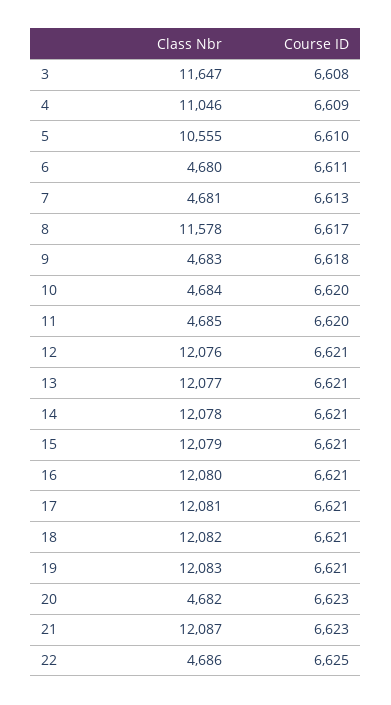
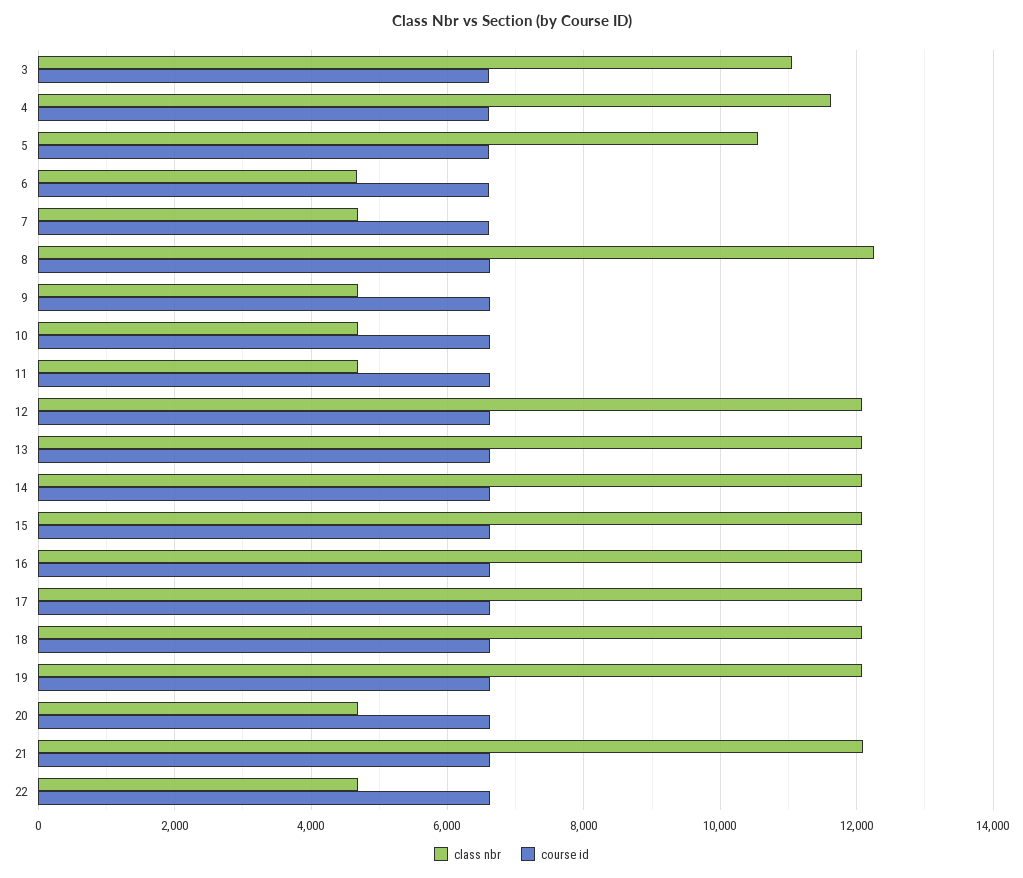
Class Nbr, 3: 11647 -> 11000
Class Nbr, 4: 11046 -> 11600
Class Nbr, 8: 11578 -> 12200

